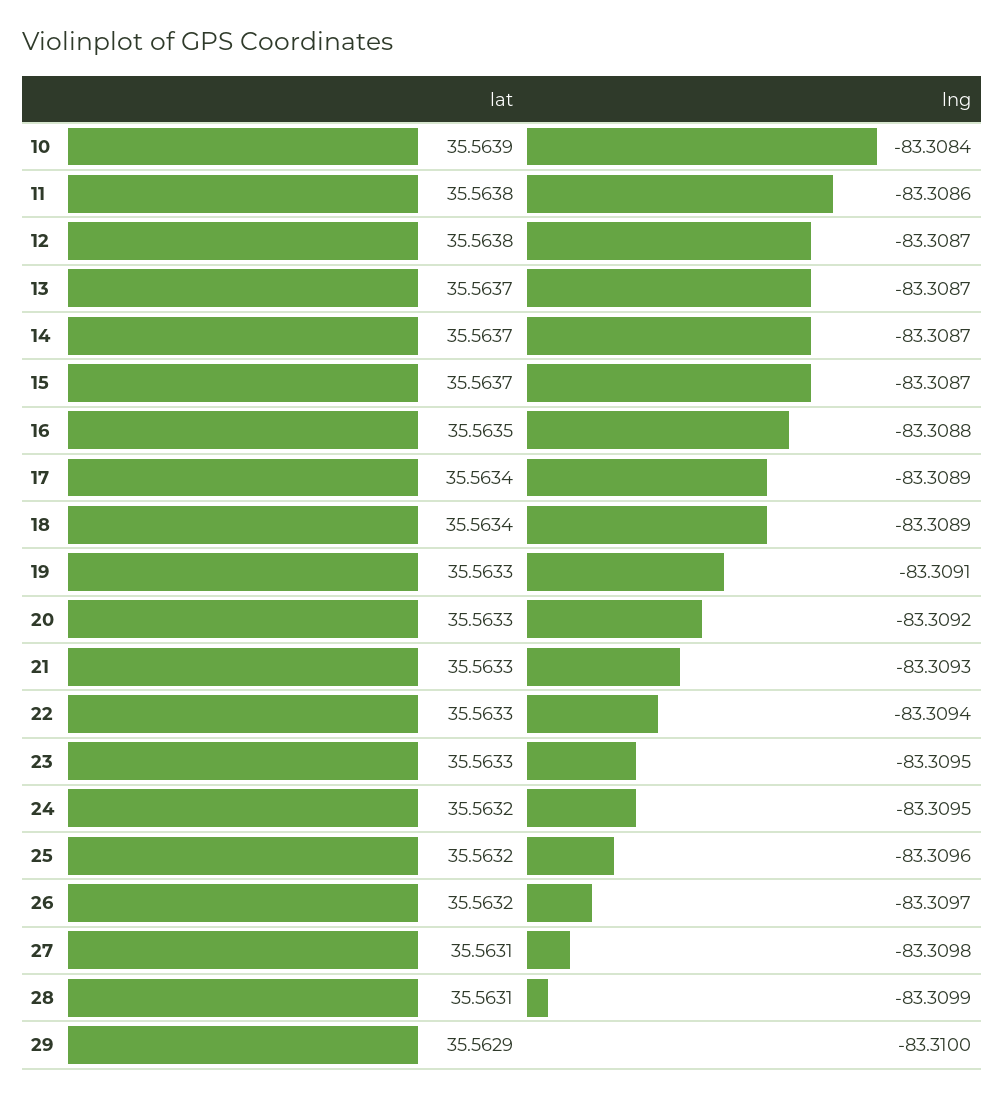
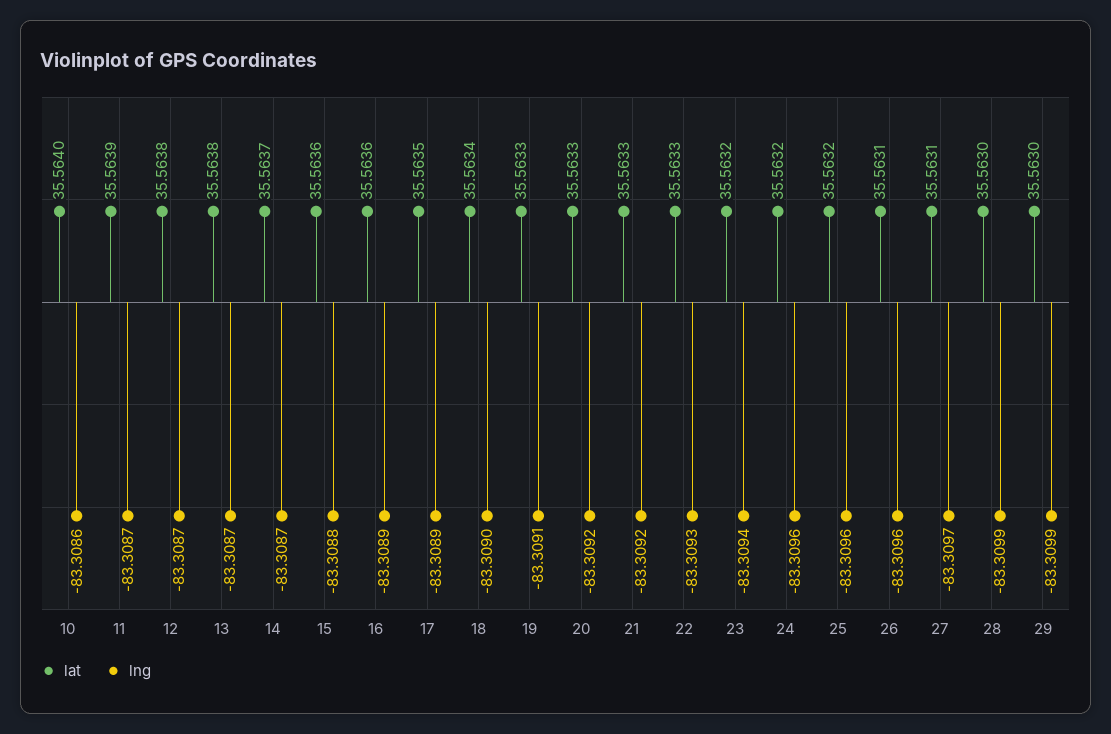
lat, 10: 35.5639 -> 35.564
lng, 10: -83.3084 -> -83.3086
lat, 11: 35.5638 -> 35.5639
lng, 11: -83.3086 -> -83.3087
lat, 13: 35.5637 -> 35.5638
lat, 15: 35.5637 -> 35.5636
lng, 15: -83.3087 -> -83.3088
lat, 16: 35.5635 -> 35.5636
lng, 16: -83.3088 -> -83.3089
lat, 17: 35.5634 -> 35.5635
lng, 18: -83.3089 -> -83.309
lng, 21: -83.3093 -> -83.3092
lng, 22: -83.3094 -> -83.3093
lat, 23: 35.5633 -> 35.5632
lng, 23: -83.3095 -> -83.3094
lng, 24: -83.3095 -> -83.3096
lat, 26: 35.5632 -> 35.5631
lng, 26: -83.3097 -> -83.3096
lng, 27: -83.3098 -> -83.3097
lat, 28: 35.5631 -> 35.563
lat, 29: 35.5629 -> 35.563
lng, 29: -83.31 -> -83.3099

